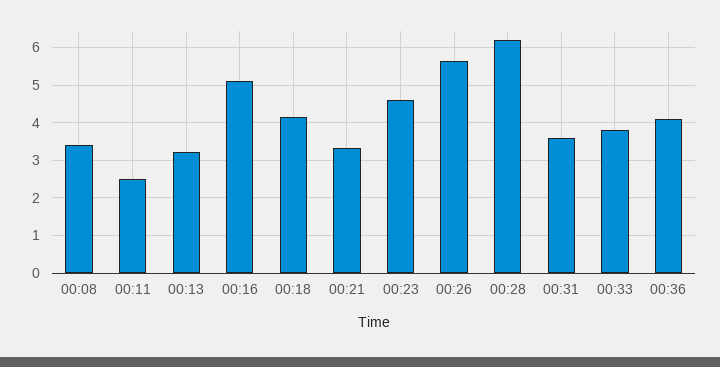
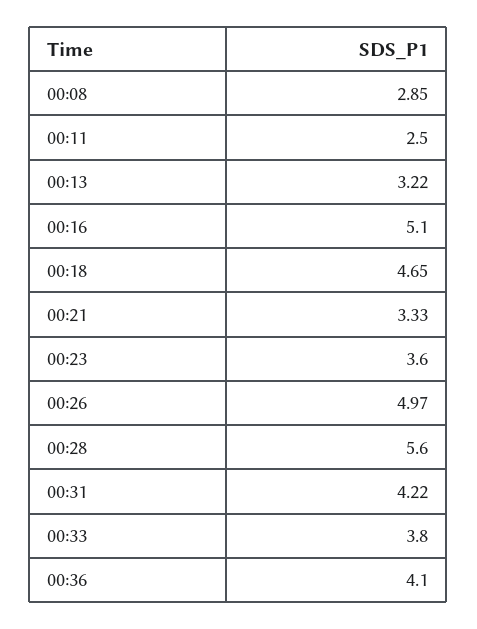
00:08: 3.4 -> 2.85
00:18: 4.2 -> 4.65
00:23: 4.6 -> 3.6
00:26: 5.6 -> 4.97
00:28: 6.2 -> 5.6
00:31: 3.6 -> 4.22

